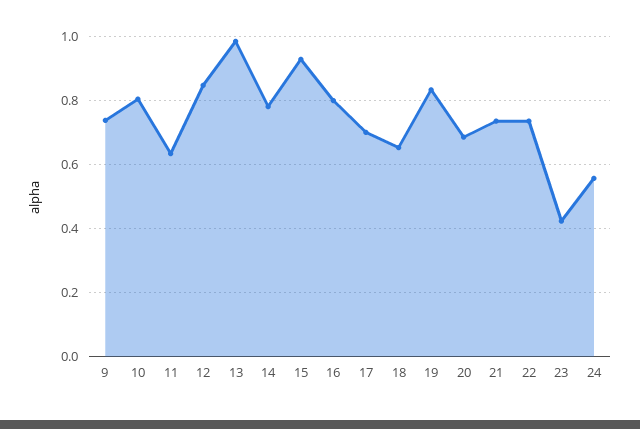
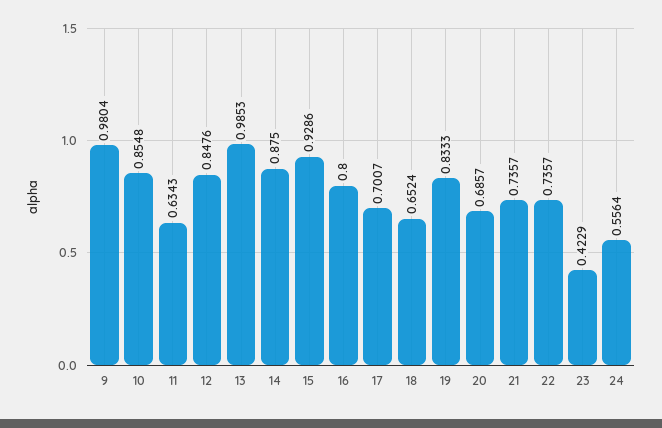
9: 0.74 -> 0.9804
10: 0.8 -> 0.8548
14: 0.78 -> 0.875

